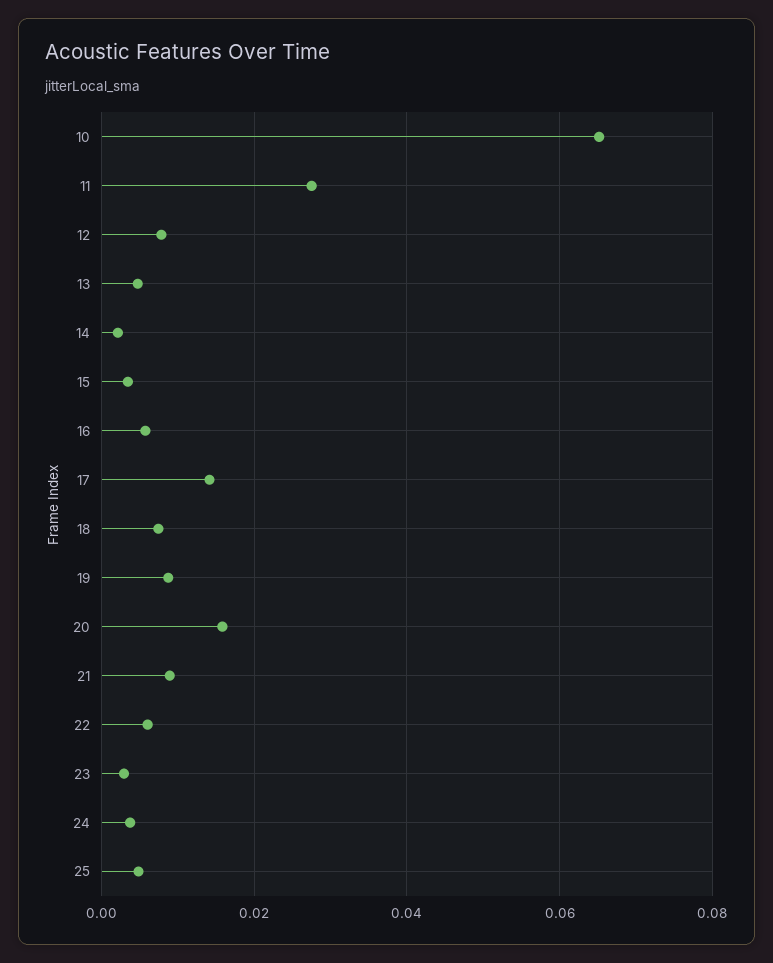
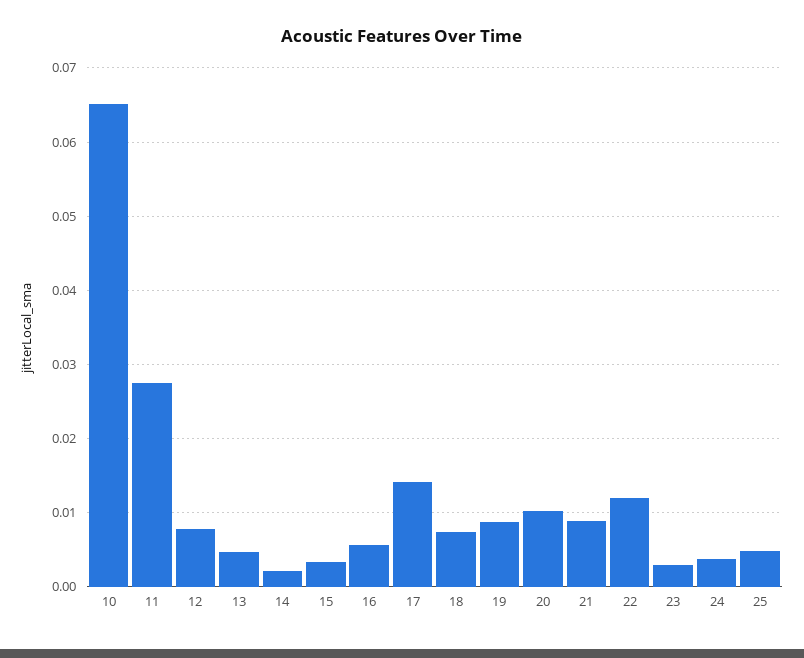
20: 0.016 -> 0.01
22: 0.006 -> 0.012

